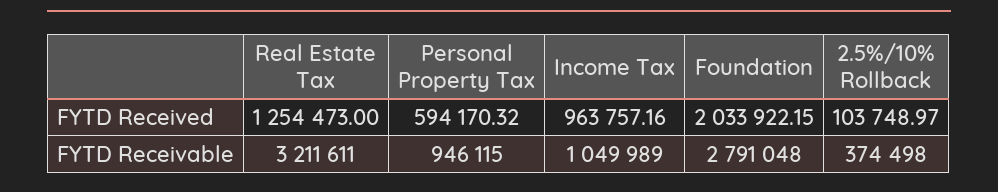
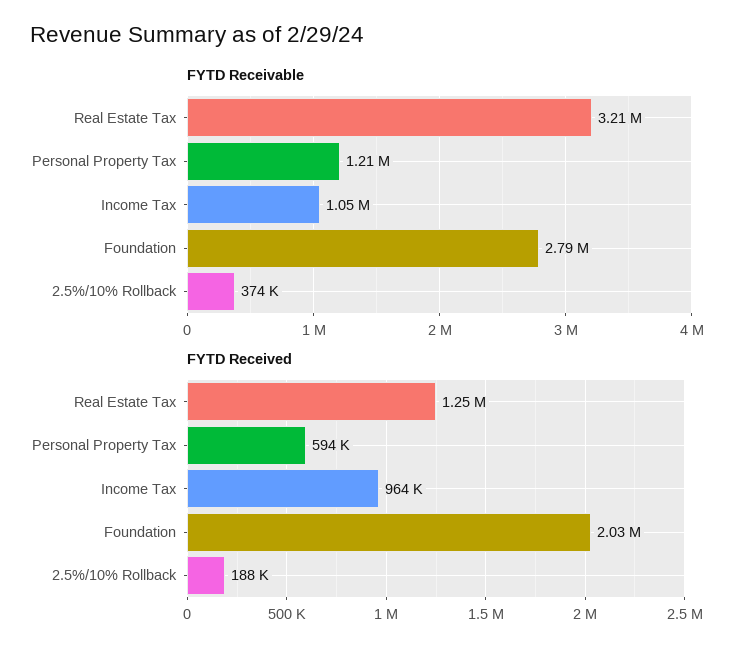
FYTD Received, 2.5%/10% Rollback: 103748.97 -> 188000
FYTD Receivable, Personal Property Tax: 946115 -> 1210000

